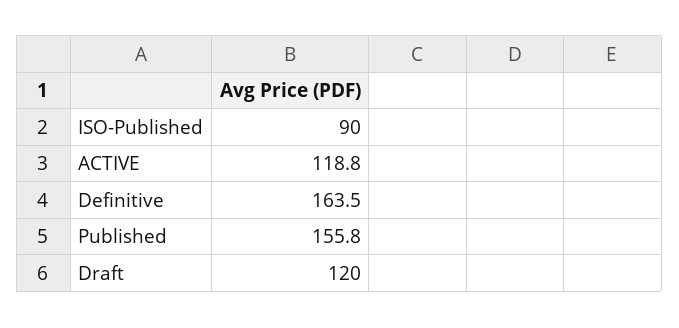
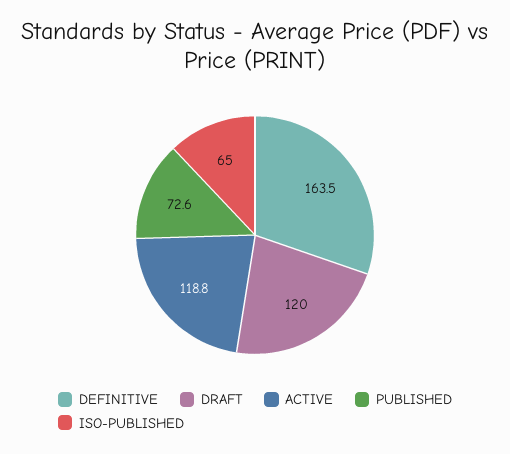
ISO-Published: 90 -> 65
Published: 155.8 -> 72.6

